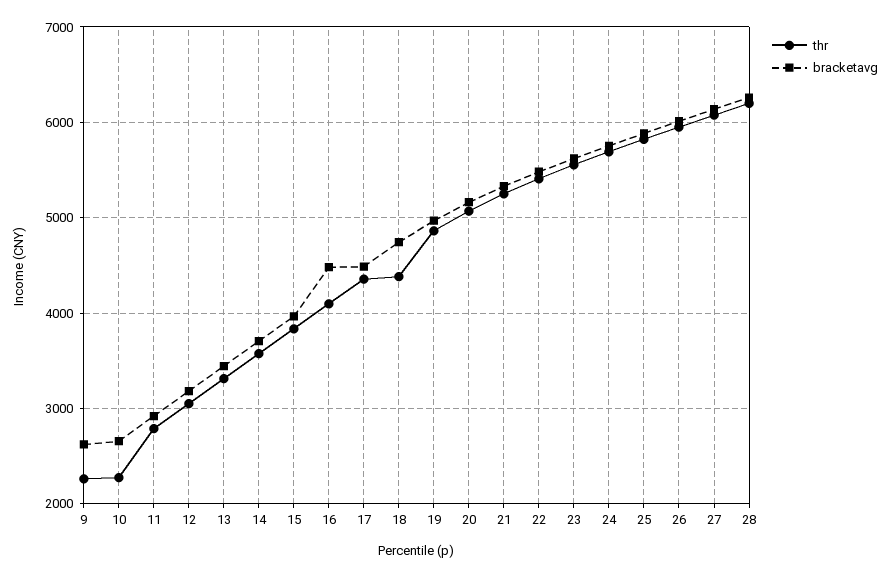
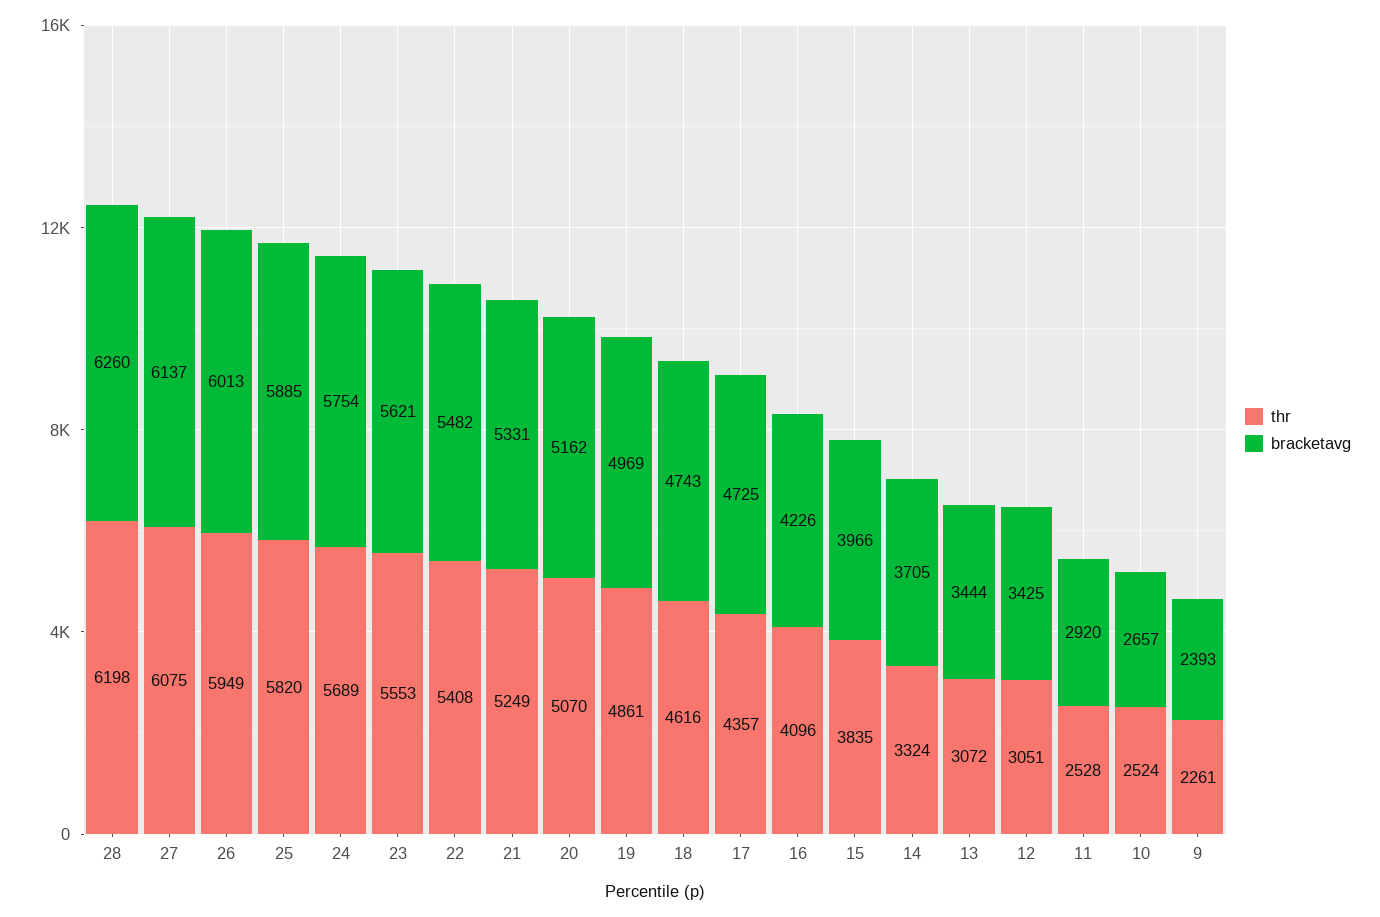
bracketavg, 9: 2600 -> 2393
thr, 10: 2300 -> 2524
thr, 11: 2800 -> 2528
bracketavg, 12: 3200 -> 3425
thr, 13: 3300 -> 3072
thr, 14: 3600 -> 3324
bracketavg, 16: 4500 -> 4226
bracketavg, 17: 4500 -> 4725
thr, 18: 4400 -> 4616

